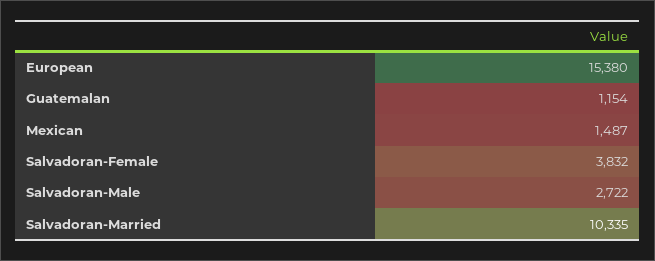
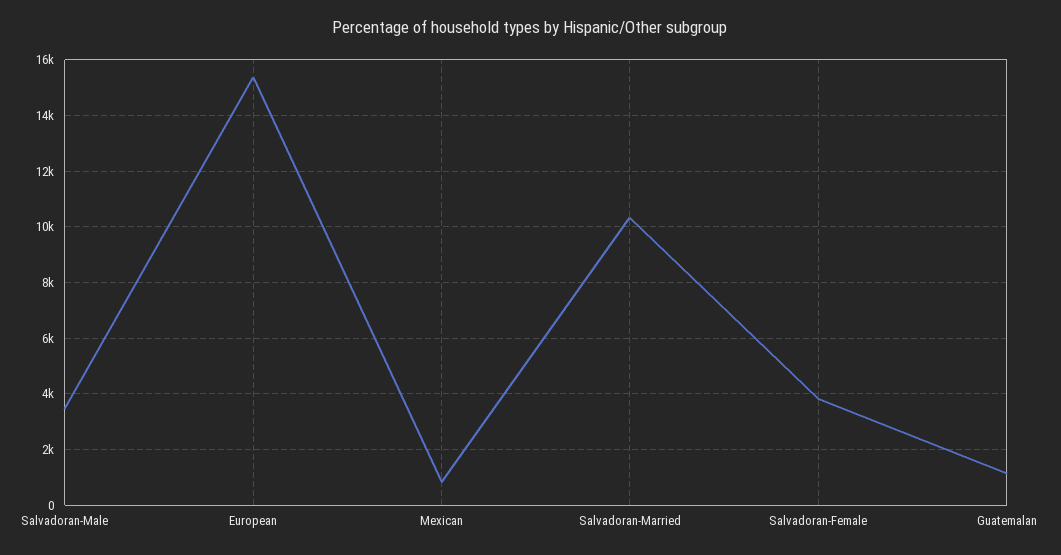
Mexican: 1487 -> 750
Salvadoran-Male: 2722 -> 3500

